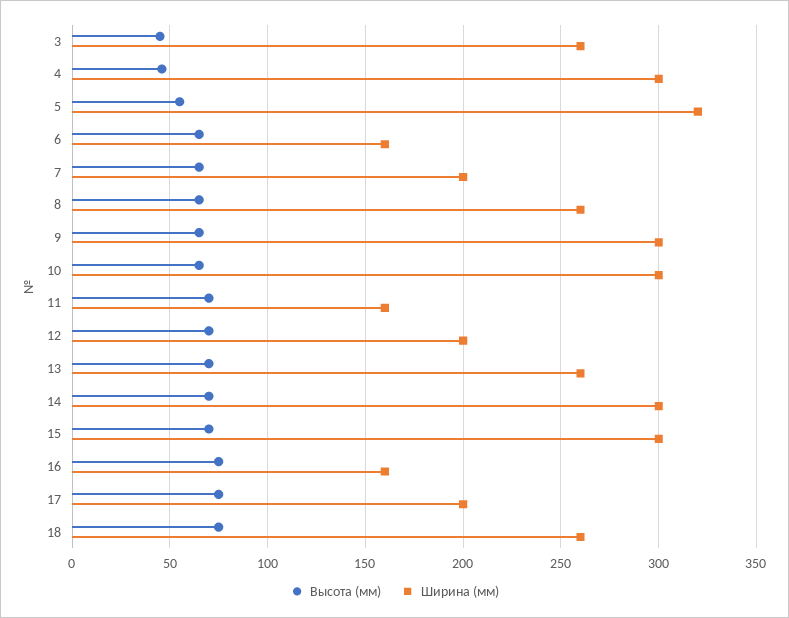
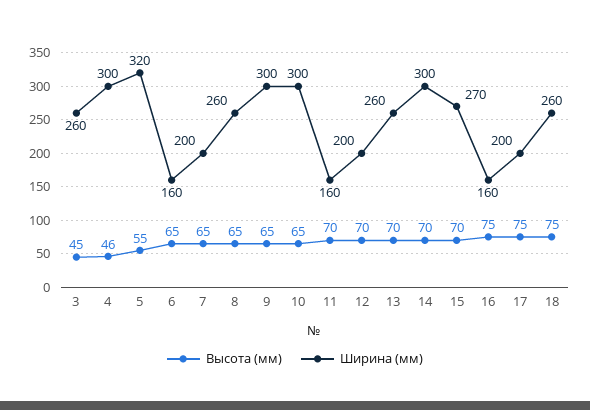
Ширина (мм), 15: 300 -> 270

